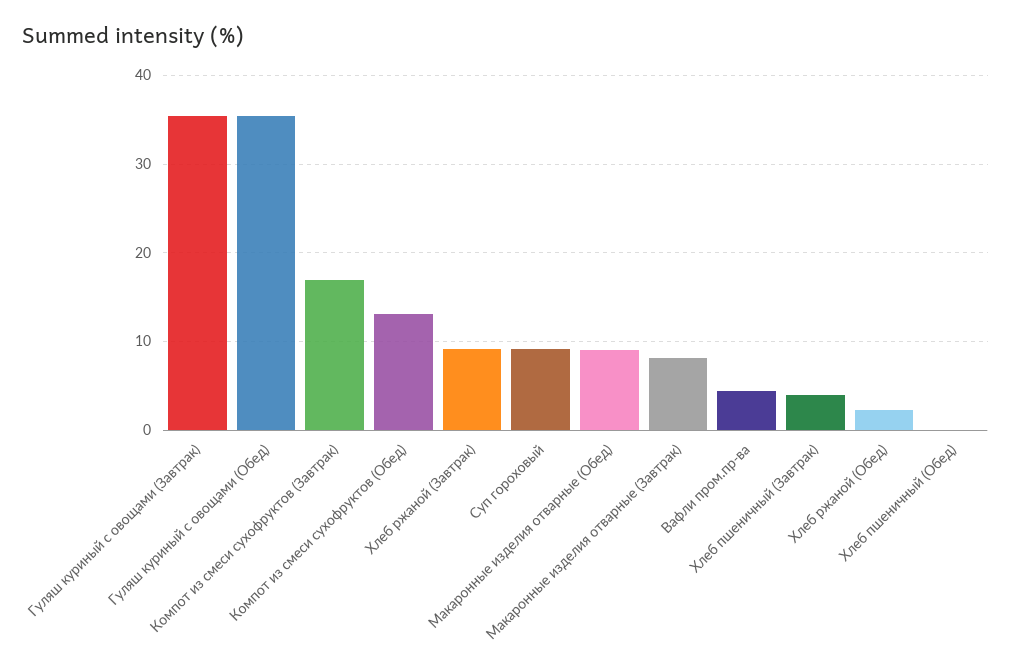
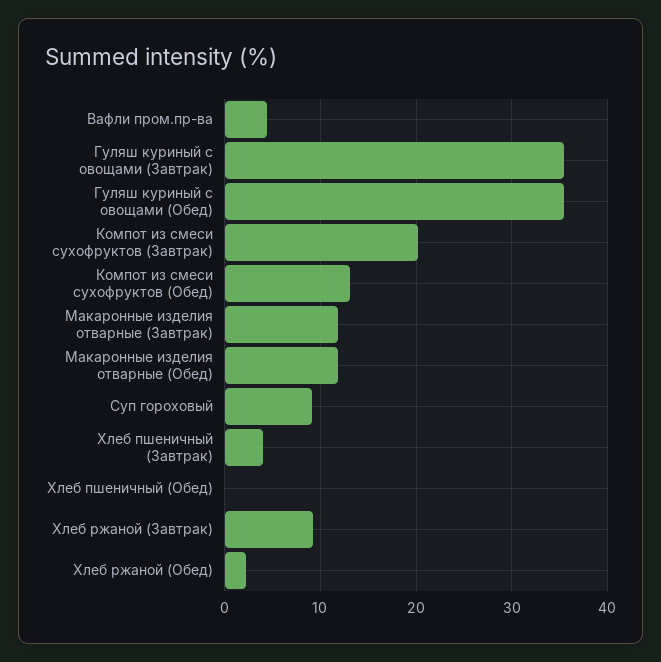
Компот из смеси сухофруктов (Завтрак): 17 -> 20
Макаронные изделия отварные (Обед): 9 -> 12
Макаронные изделия отварные (Завтрак): 8 -> 12

